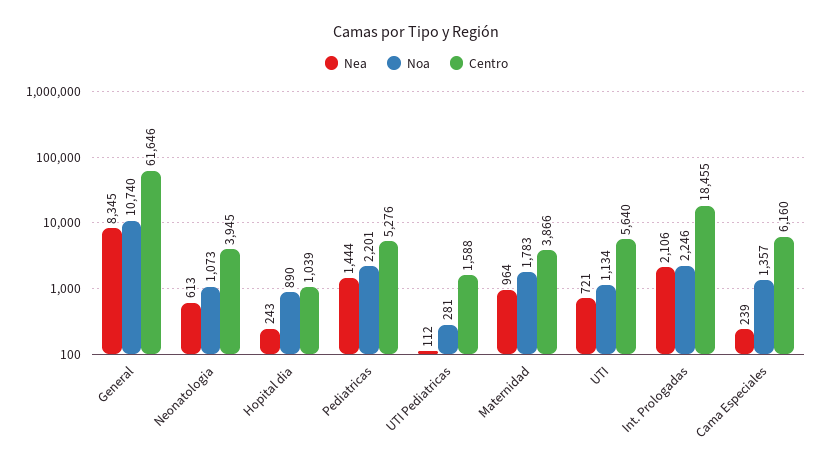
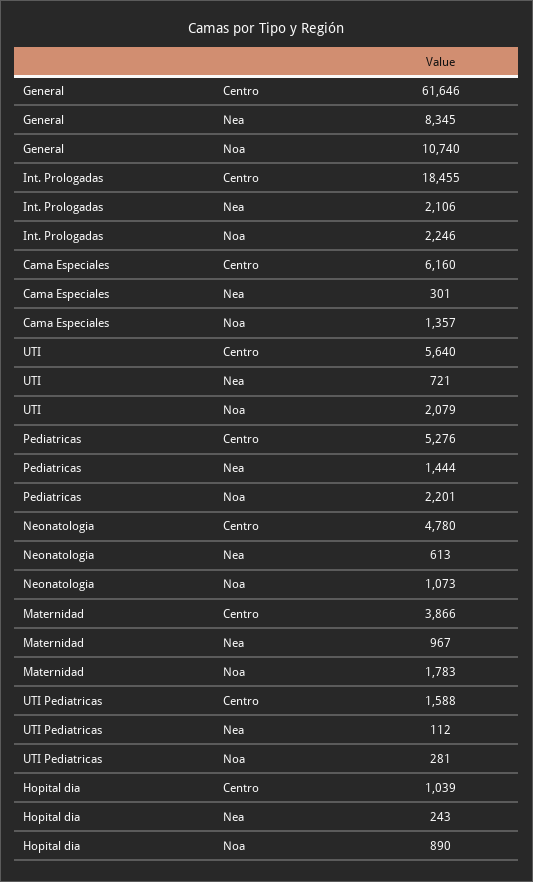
Centro, Neonatologia: 3945 -> 4780
Nea, Maternidad: 964 -> 967
Noa, UTI: 1134 -> 2079
Nea, Cama Especiales: 239 -> 301

